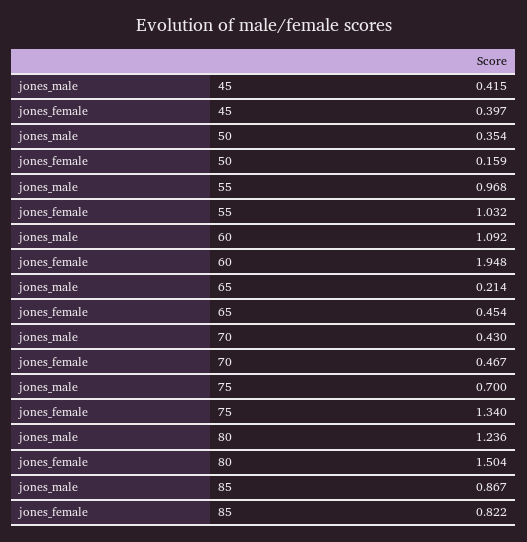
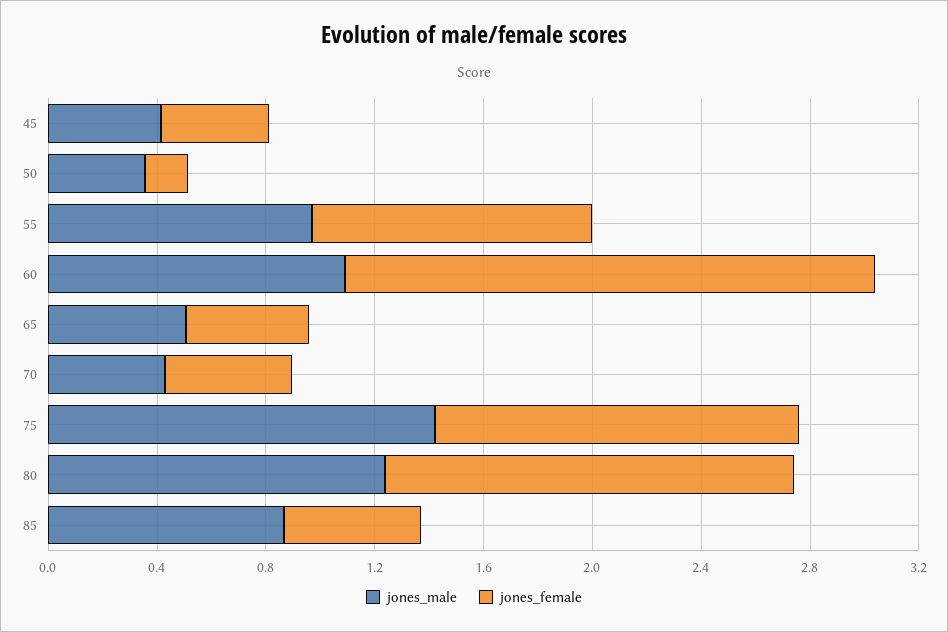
jones_male, 65: 0.214 -> 0.5
jones_male, 75: 0.7 -> 1.4
jones_female, 85: 0.822 -> 0.5

